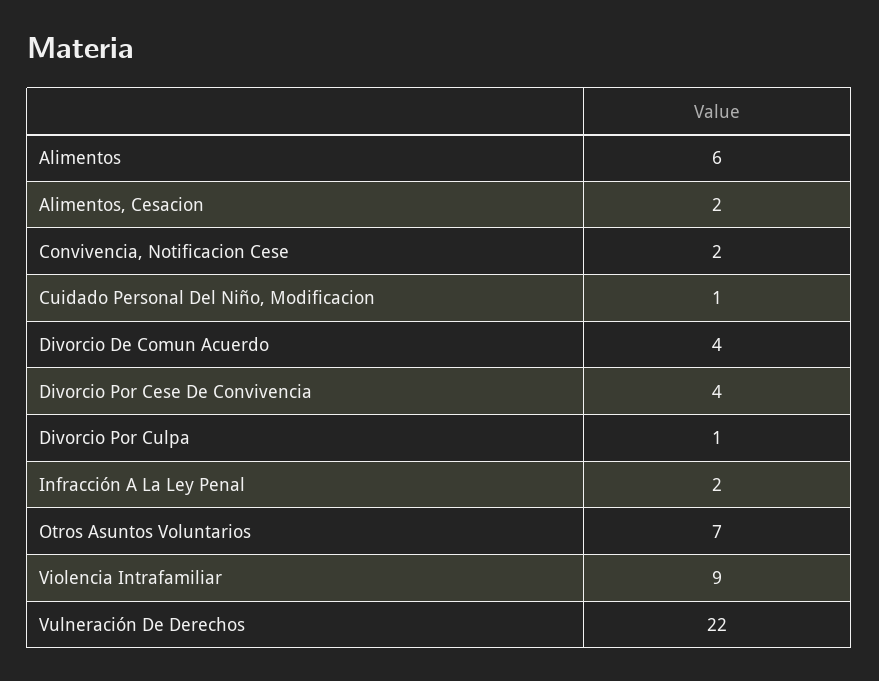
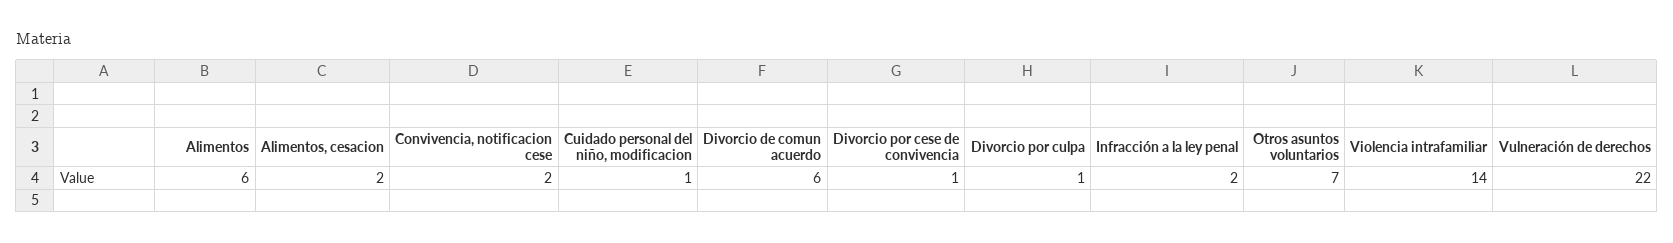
Divorcio De Comun Acuerdo: 4 -> 6
Divorcio Por Cese De Convivencia: 4 -> 1
Violencia Intrafamiliar: 9 -> 14

